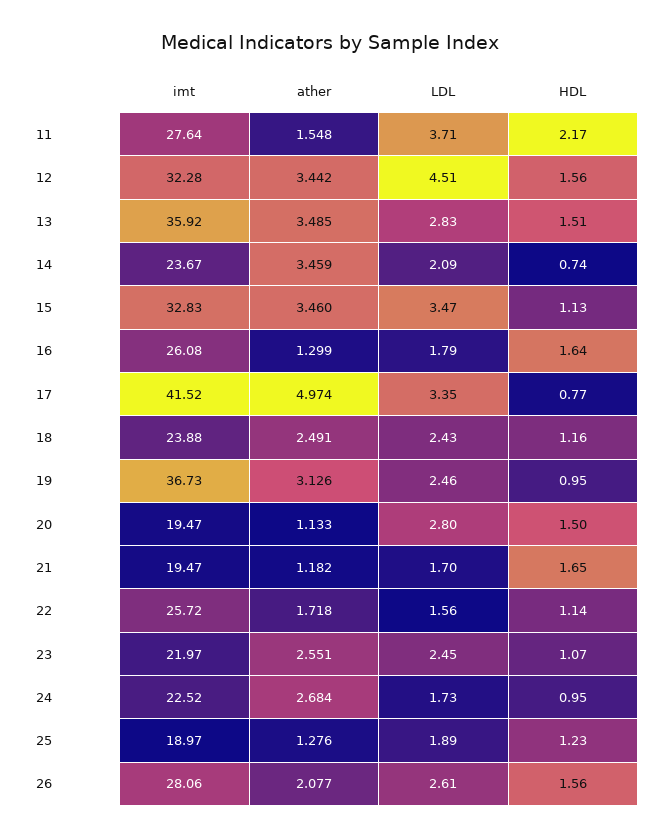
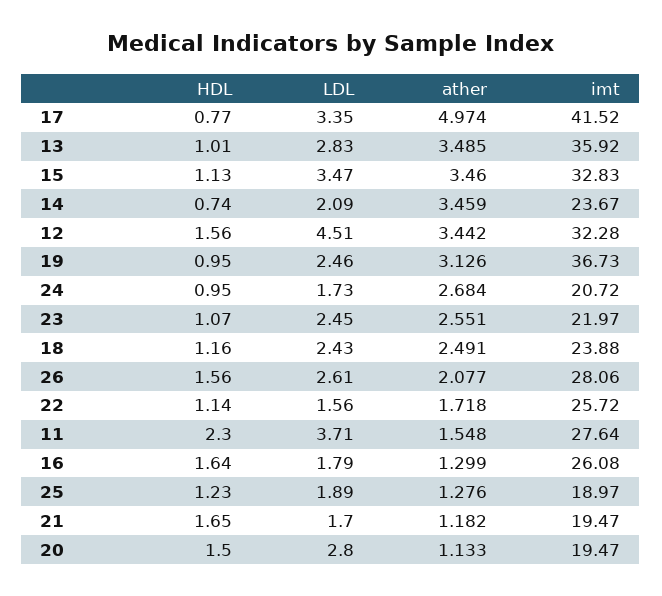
HDL, 11: 2.17 -> 2.3
HDL, 13: 1.51 -> 1.01
imt, 24: 22.52 -> 20.72

